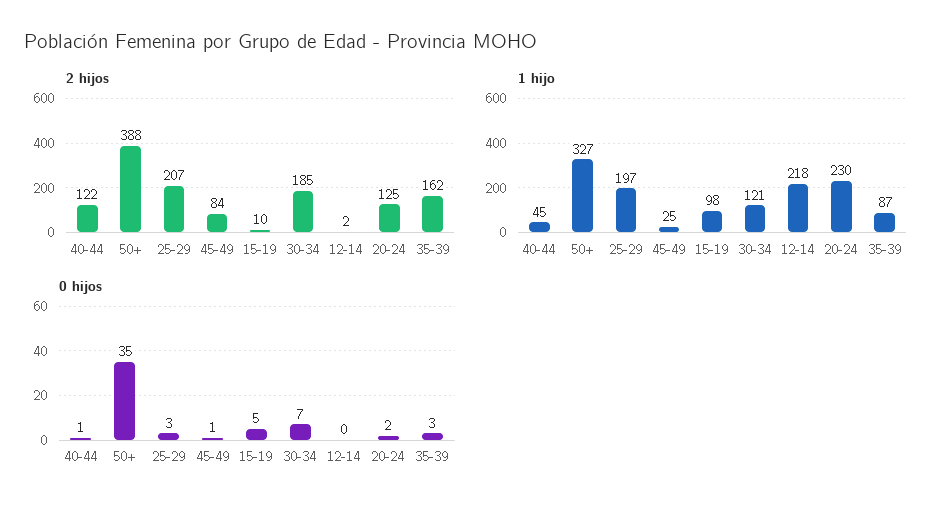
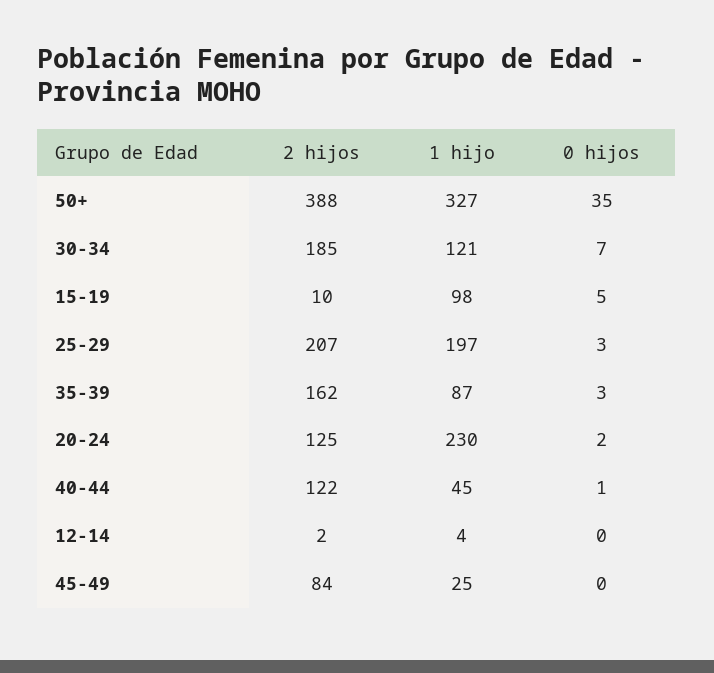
1 hijo, 12-14: 218 -> 4
0 hijos, 45-49: 1 -> 0

